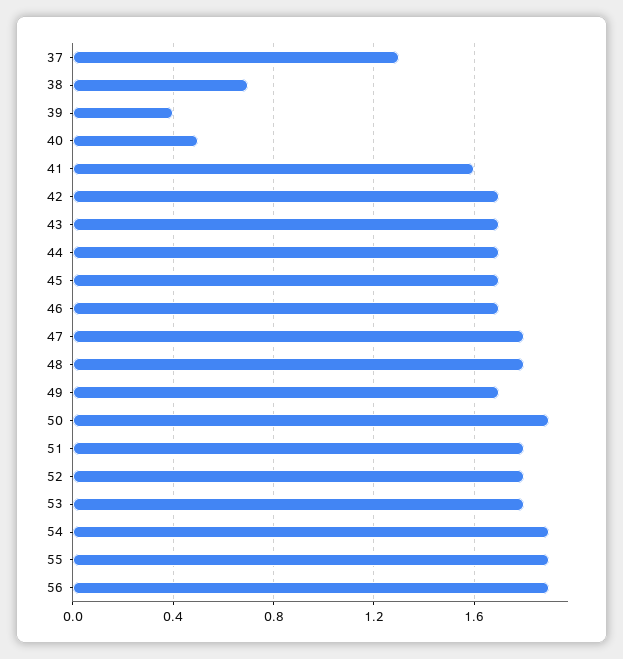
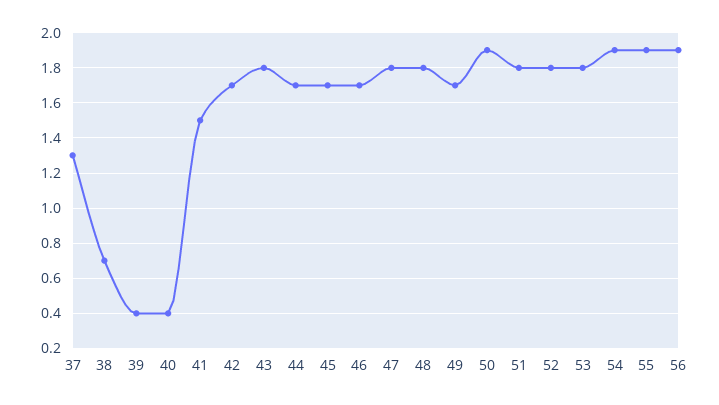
40: 0.5 -> 0.4
41: 1.6 -> 1.5
43: 1.7 -> 1.8

